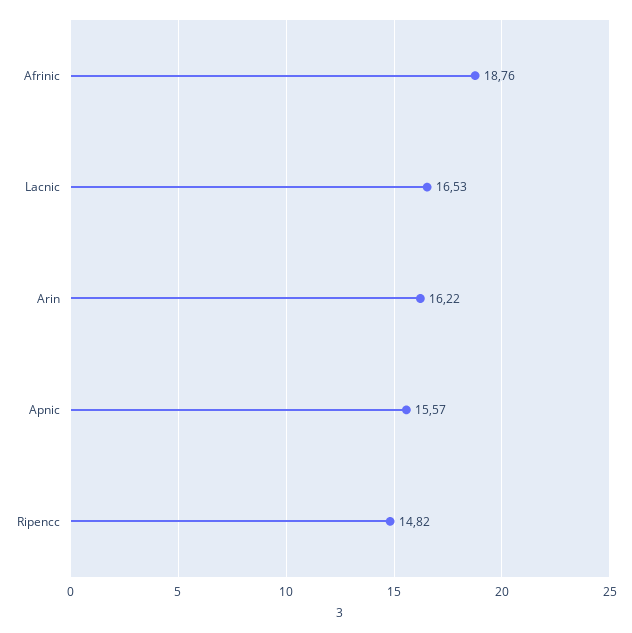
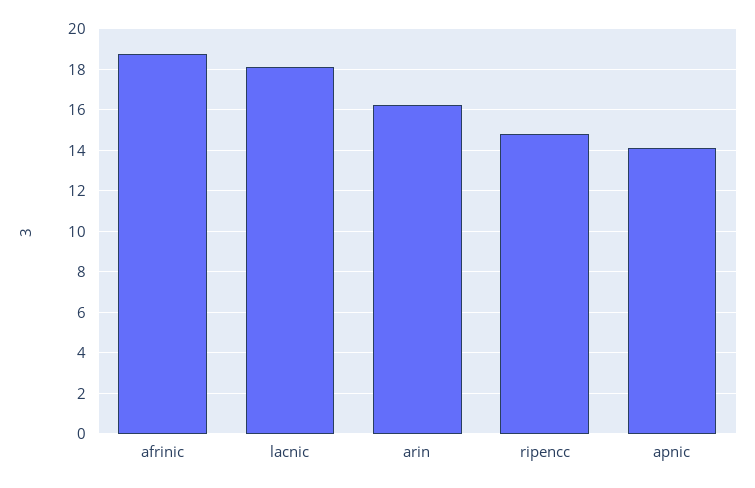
Lacnic: 16.53 -> 18
Apnic: 15.57 -> 14

